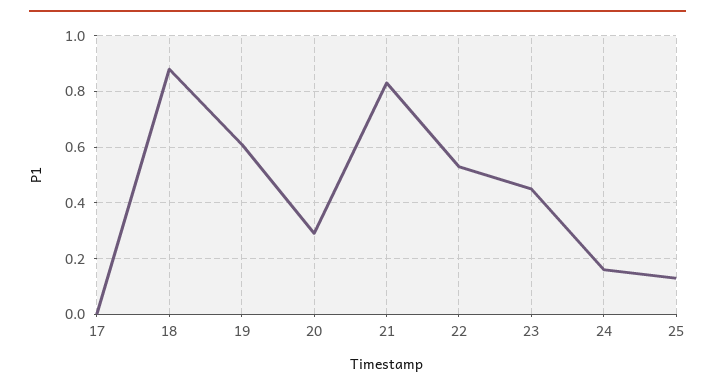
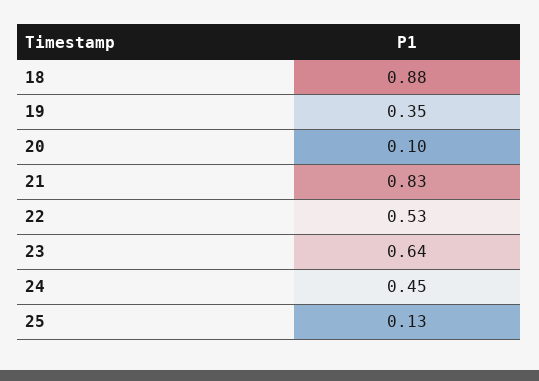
17: 0 -> none
19: 0.6 -> 0.35
20: 0.3 -> 0.1
23: 0.45 -> 0.64
24: 0.15 -> 0.45

